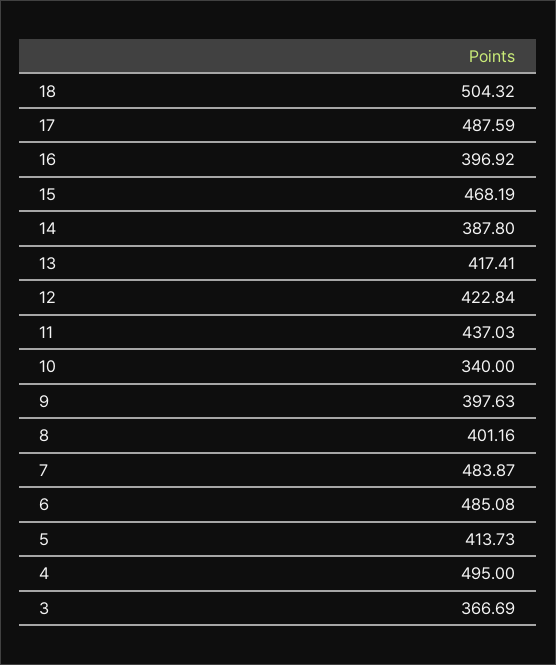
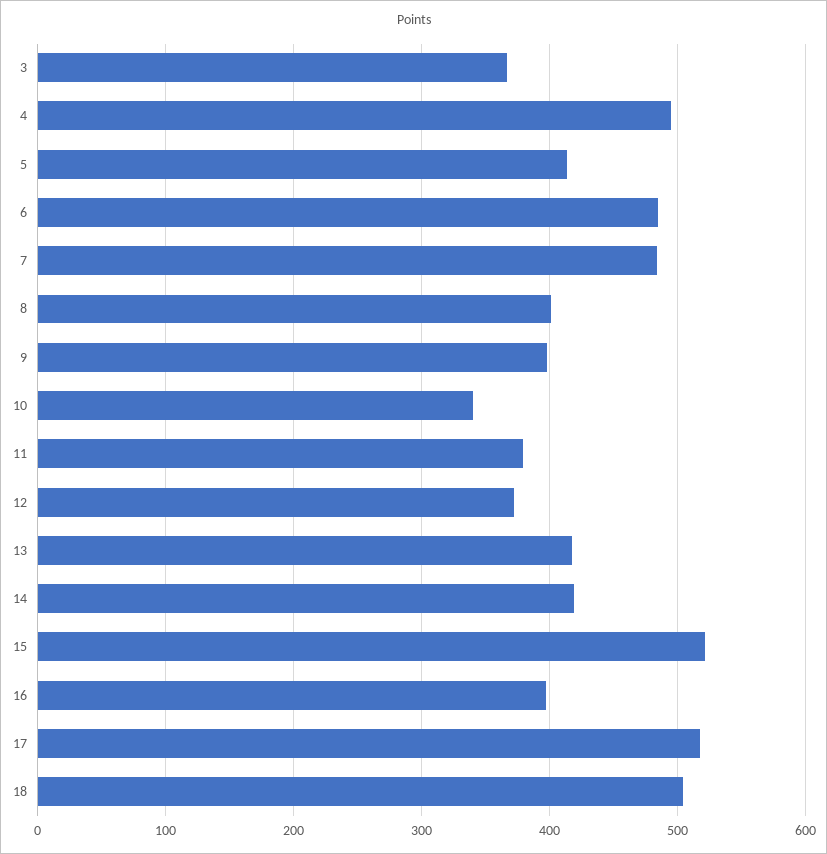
17: 487.59 -> 520
15: 468.19 -> 520
14: 387.8 -> 420
12: 422.84 -> 370
11: 437.03 -> 380

